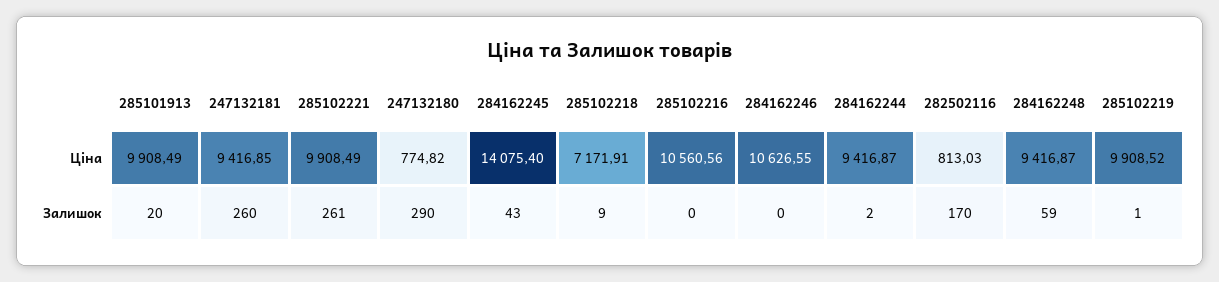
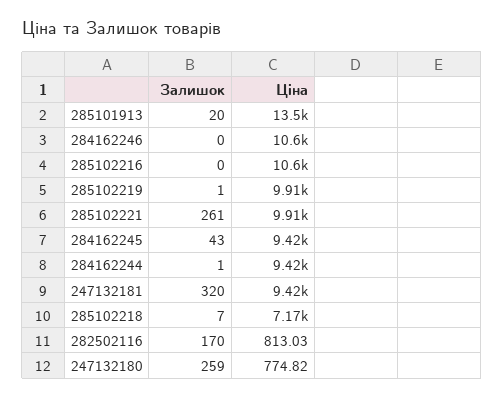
285101913, Ціна: 9908.49 -> 13500
284162245, Ціна: 14075.4 -> 9420
284162248, Ціна: 9416.87 -> none
247132181, Залишок: 260 -> 320
247132180, Залишок: 290 -> 259
285102218, Залишок: 9 -> 7
284162244, Залишок: 2 -> 1
284162248, Залишок: 59 -> none

